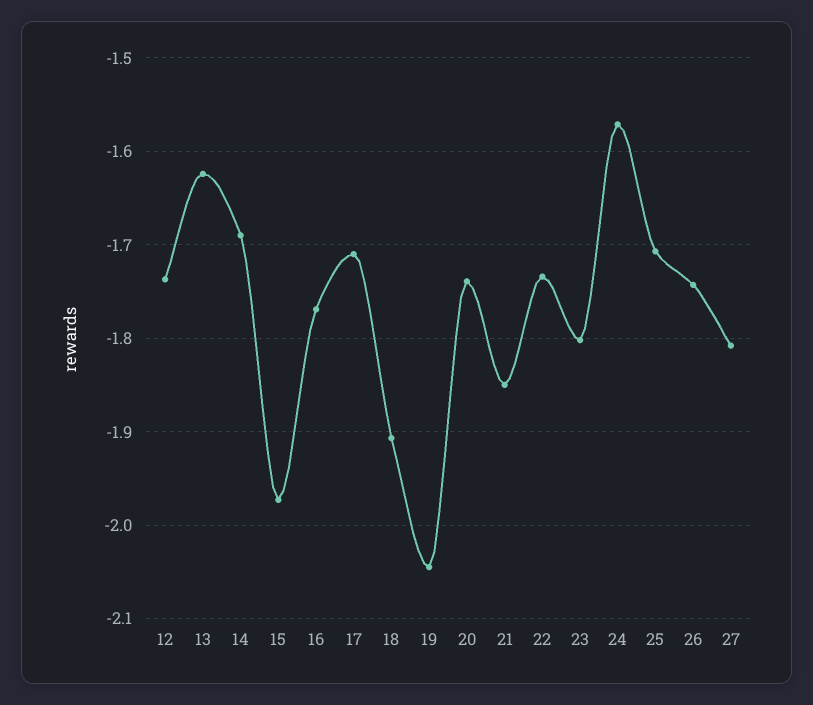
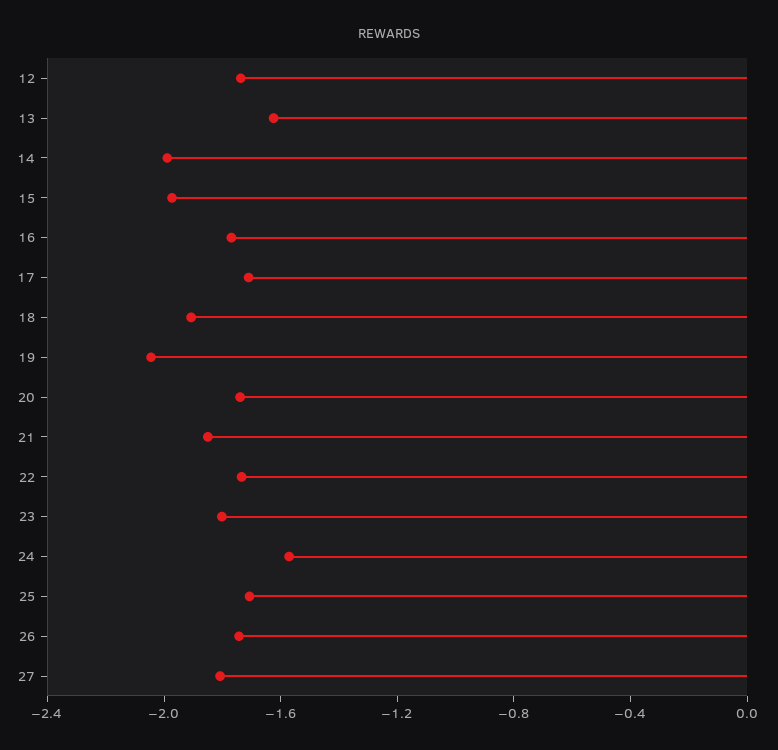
14: -1.69 -> -2

